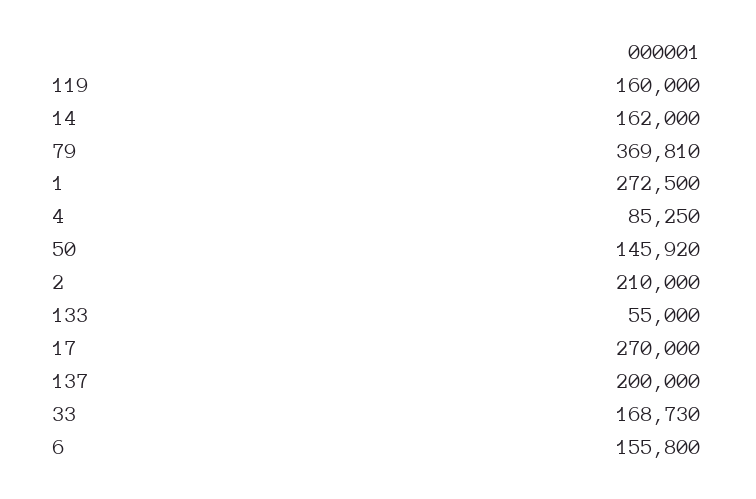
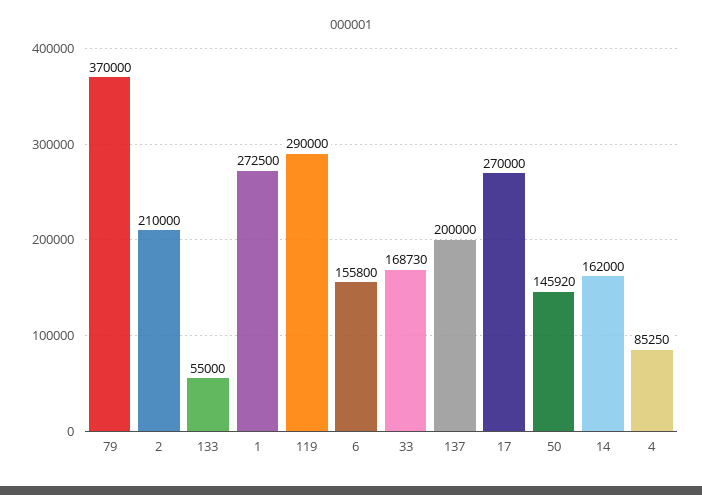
119: 160000 -> 290000
79: 369810 -> 370000

